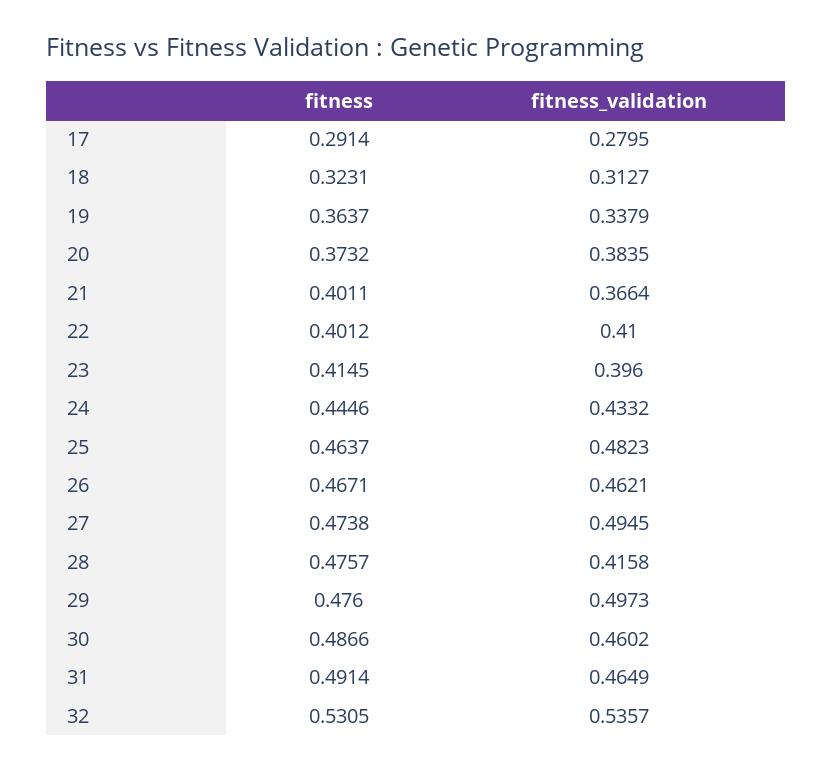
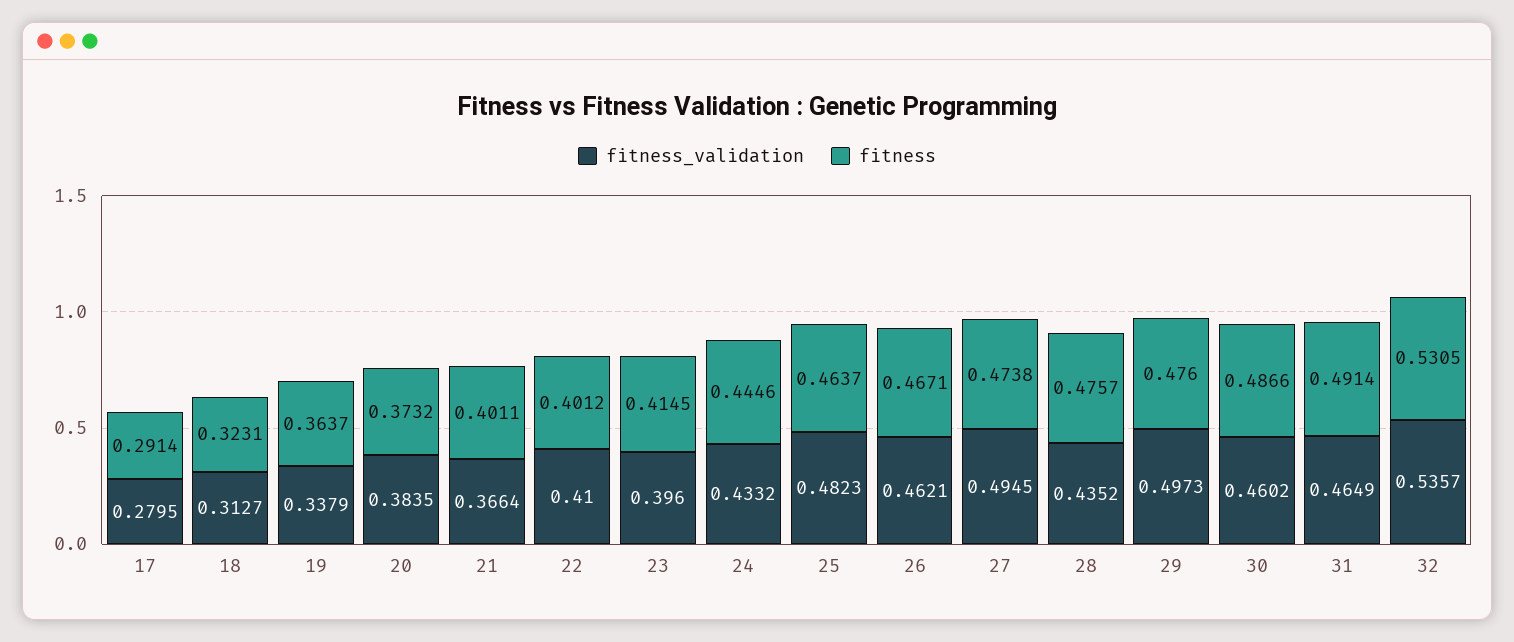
fitness_validation, 28: 0.4158 -> 0.4352

